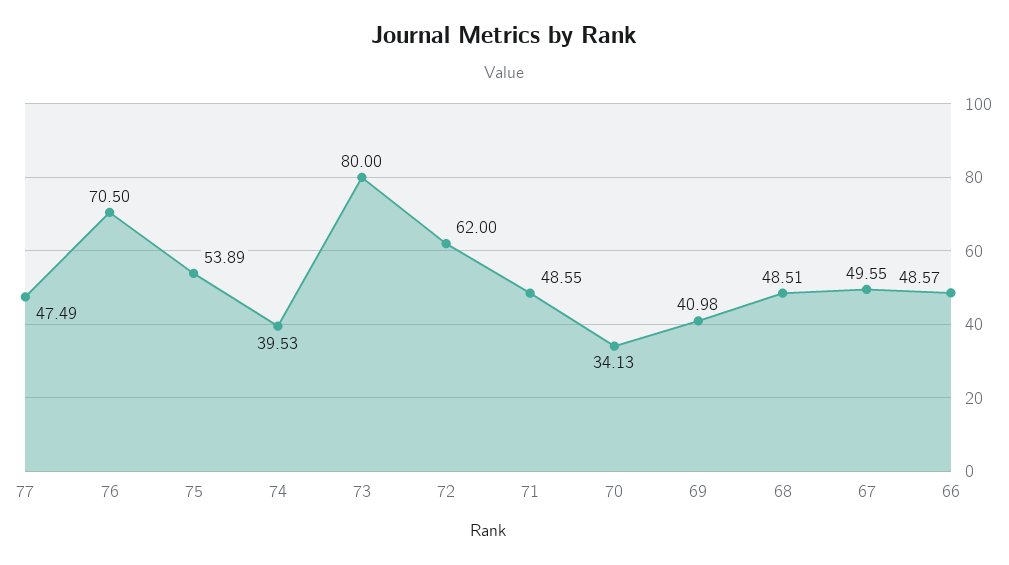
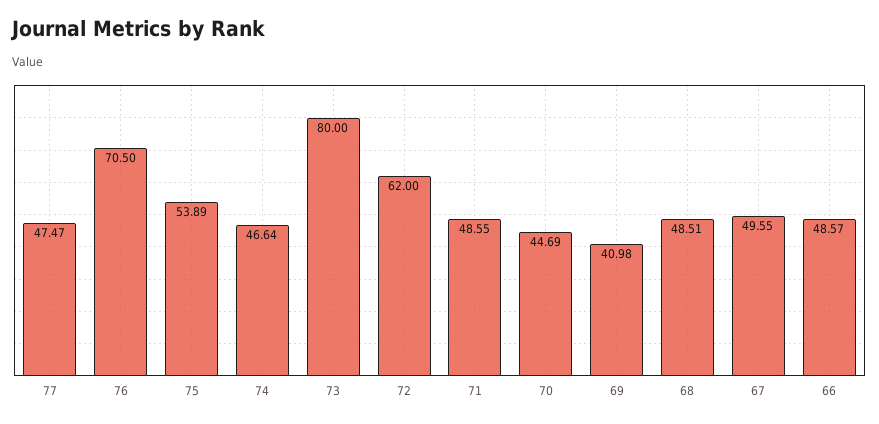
77: 47.49 -> 47.47
74: 39.53 -> 46.64
70: 34.13 -> 44.69

